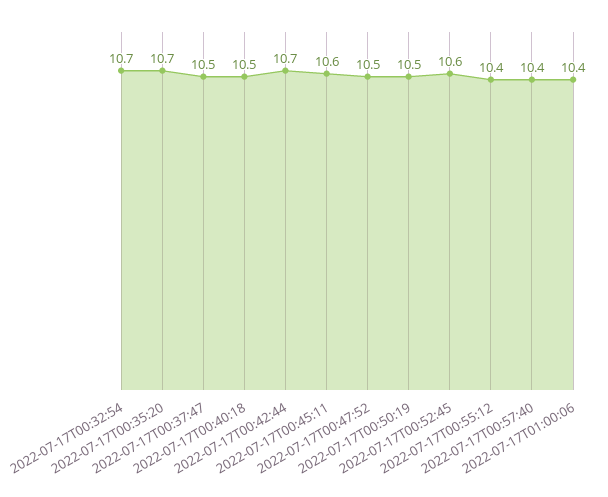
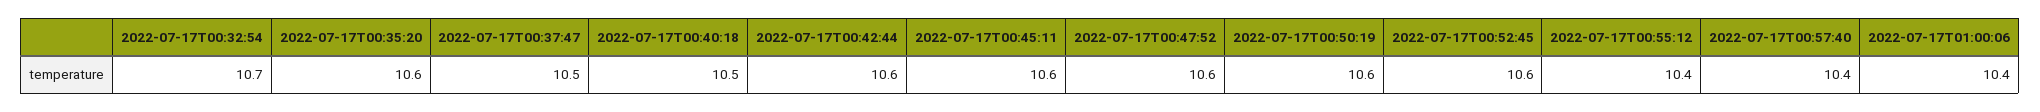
2022-07-17T00:35:20: 10.7 -> 10.6
2022-07-17T00:42:44: 10.7 -> 10.6
2022-07-17T00:47:52: 10.5 -> 10.6
2022-07-17T00:50:19: 10.5 -> 10.6

